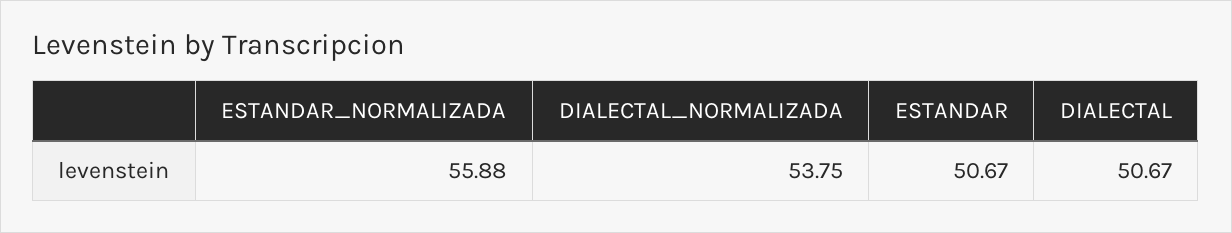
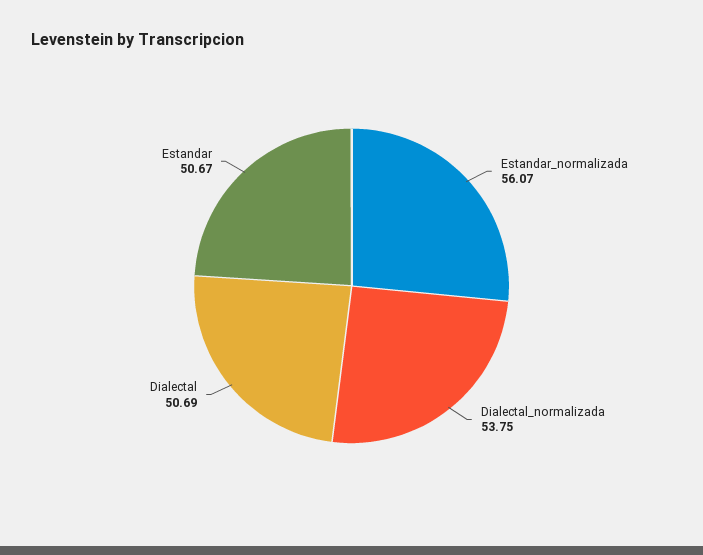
ESTANDAR_NORMALIZADA: 55.88 -> 56.07
DIALECTAL: 50.67 -> 50.69

